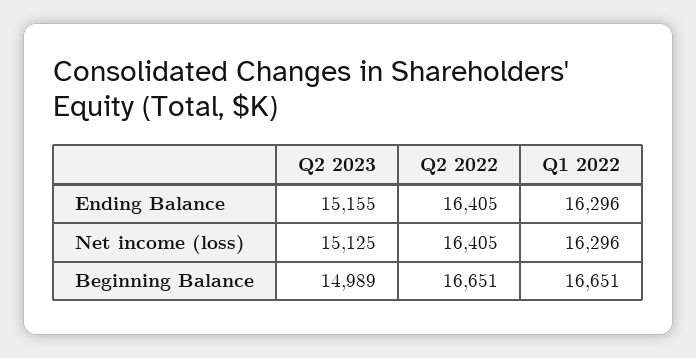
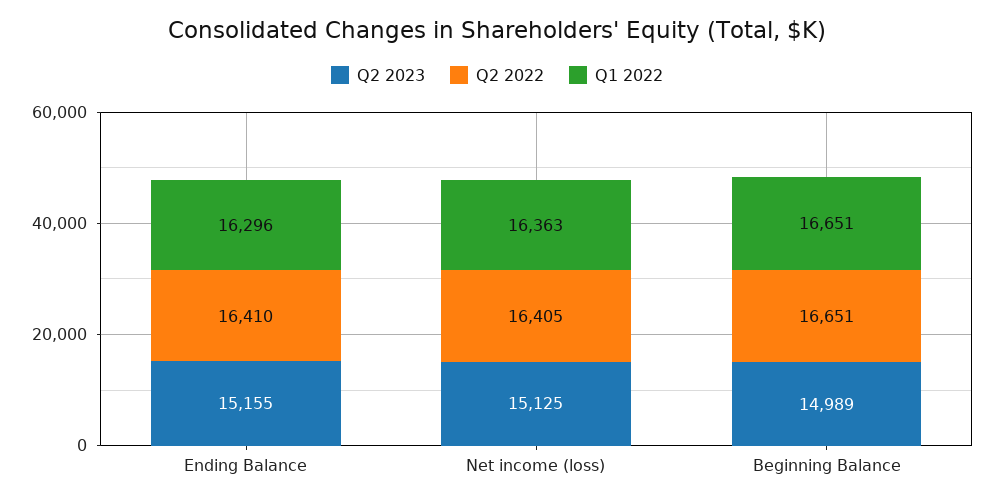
Q2 2022, Ending Balance: 16405 -> 16410
Q1 2022, Net income (loss): 16296 -> 16363

